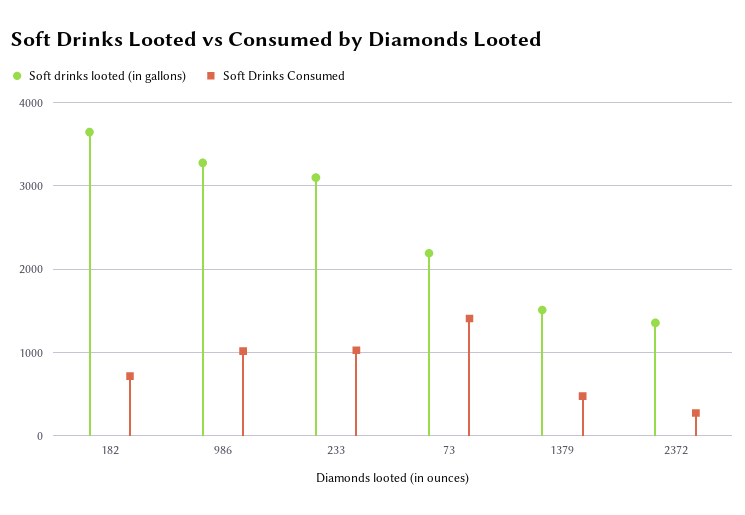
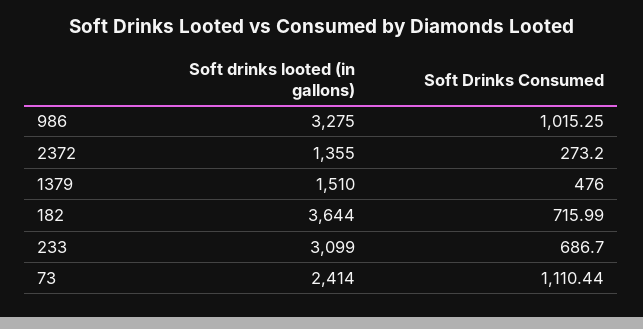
Soft Drinks Consumed, 233: 1000 -> 686.7
Soft drinks looted (in gallons), 73: 2200 -> 2414
Soft Drinks Consumed, 73: 1400 -> 1110.44

